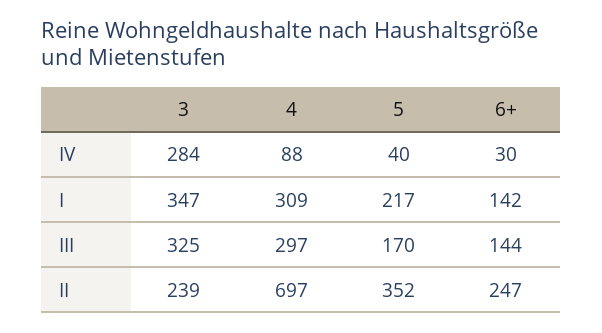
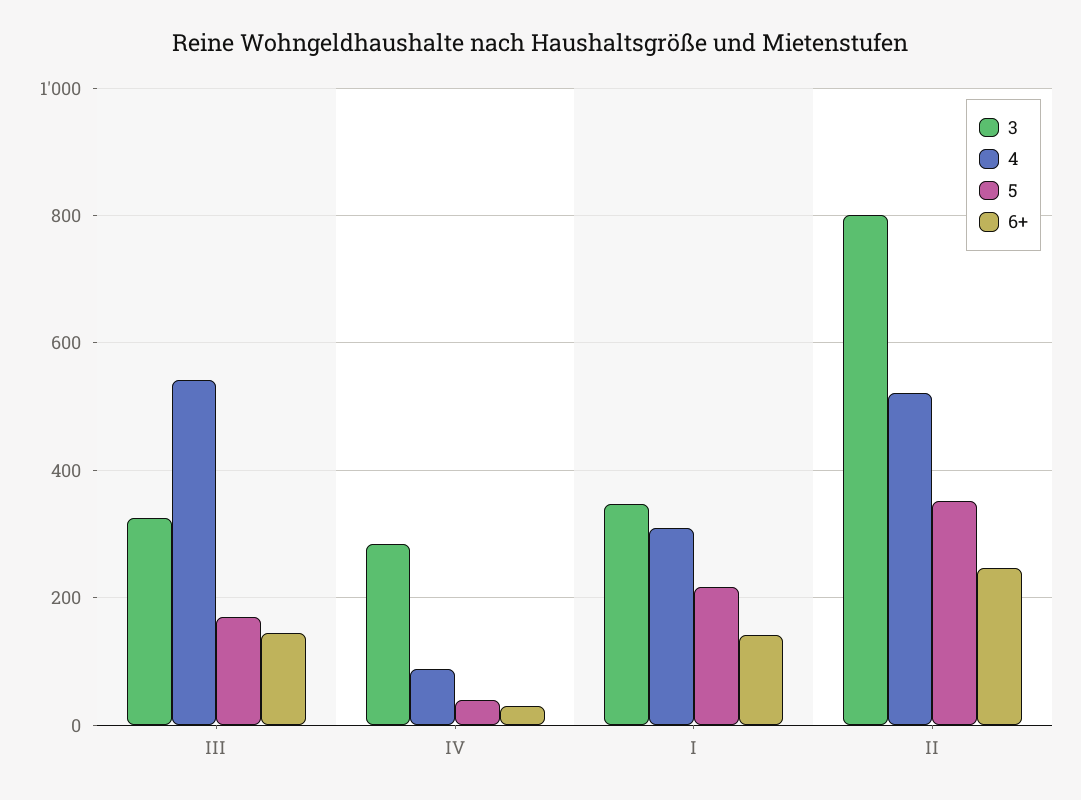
4, III: 297 -> 540
3, II: 239 -> 800
4, II: 697 -> 520

